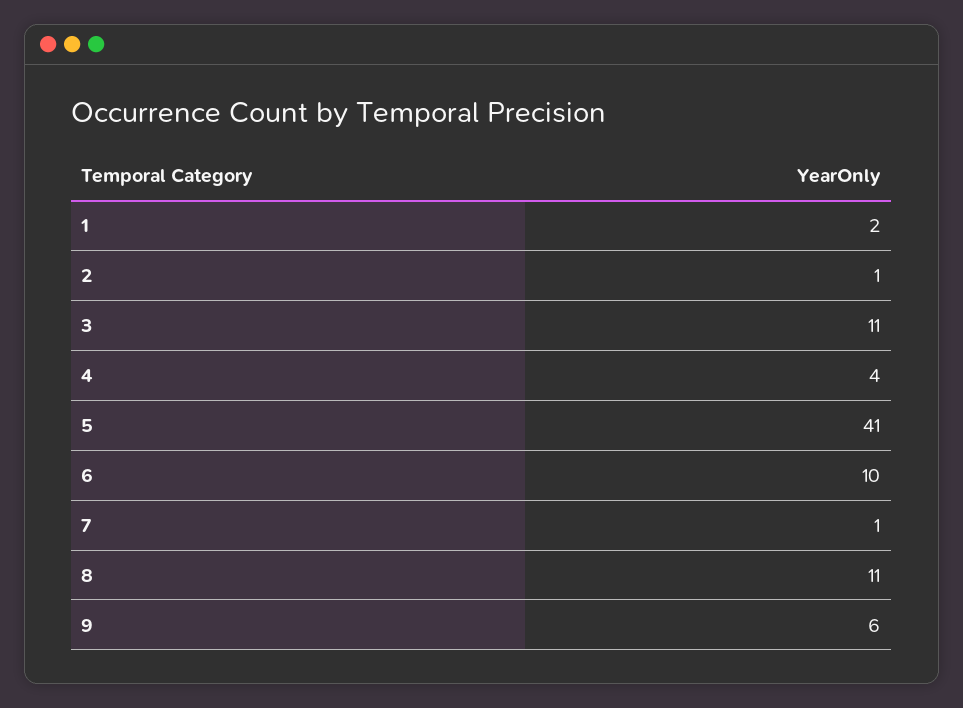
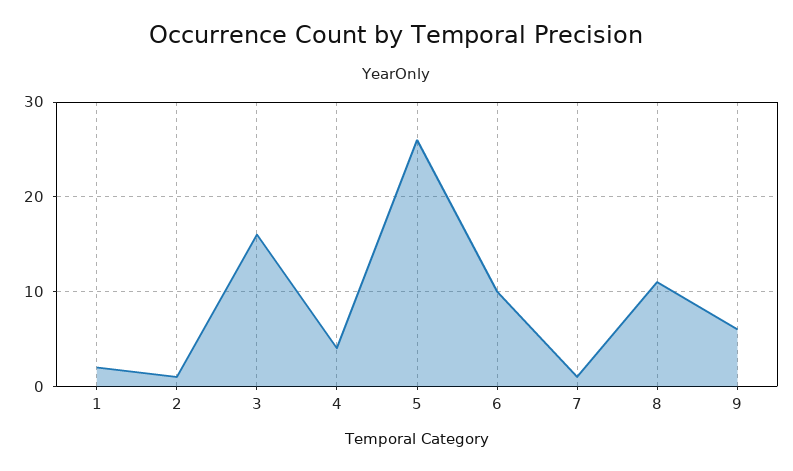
3: 11 -> 16
5: 41 -> 26

